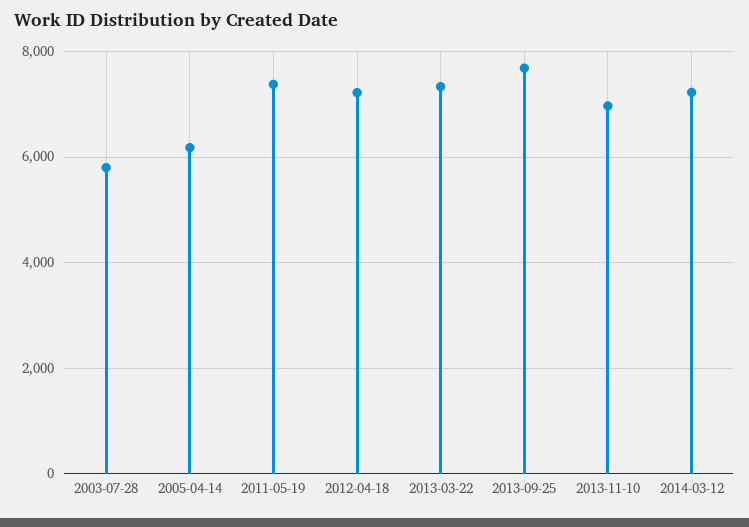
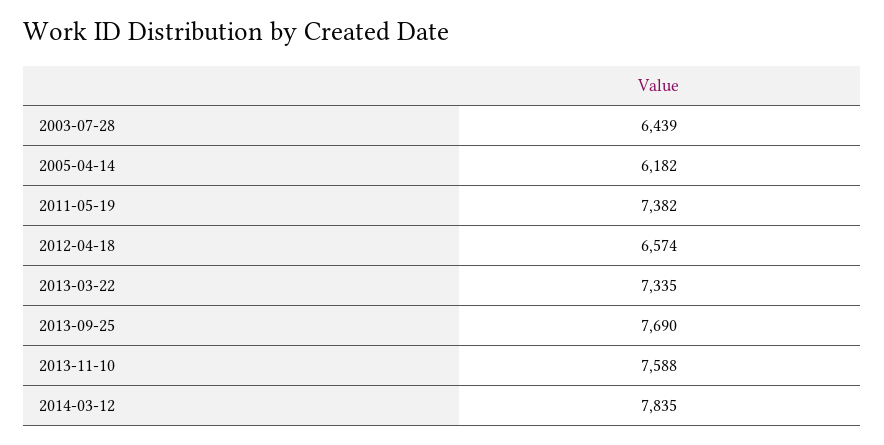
2003-07-28: 5800 -> 6439
2012-04-18: 7200 -> 6574
2013-11-10: 7000 -> 7588
2014-03-12: 7200 -> 7835

